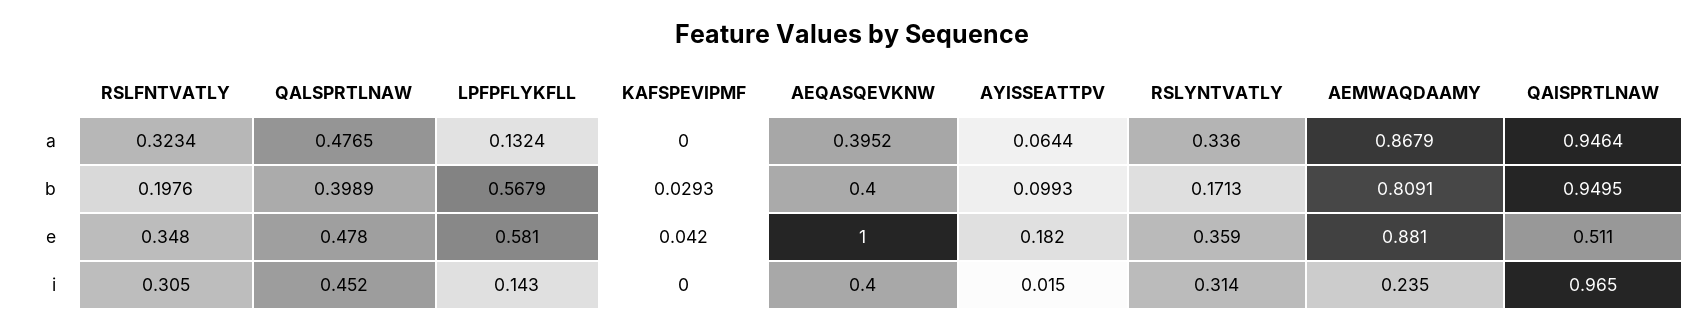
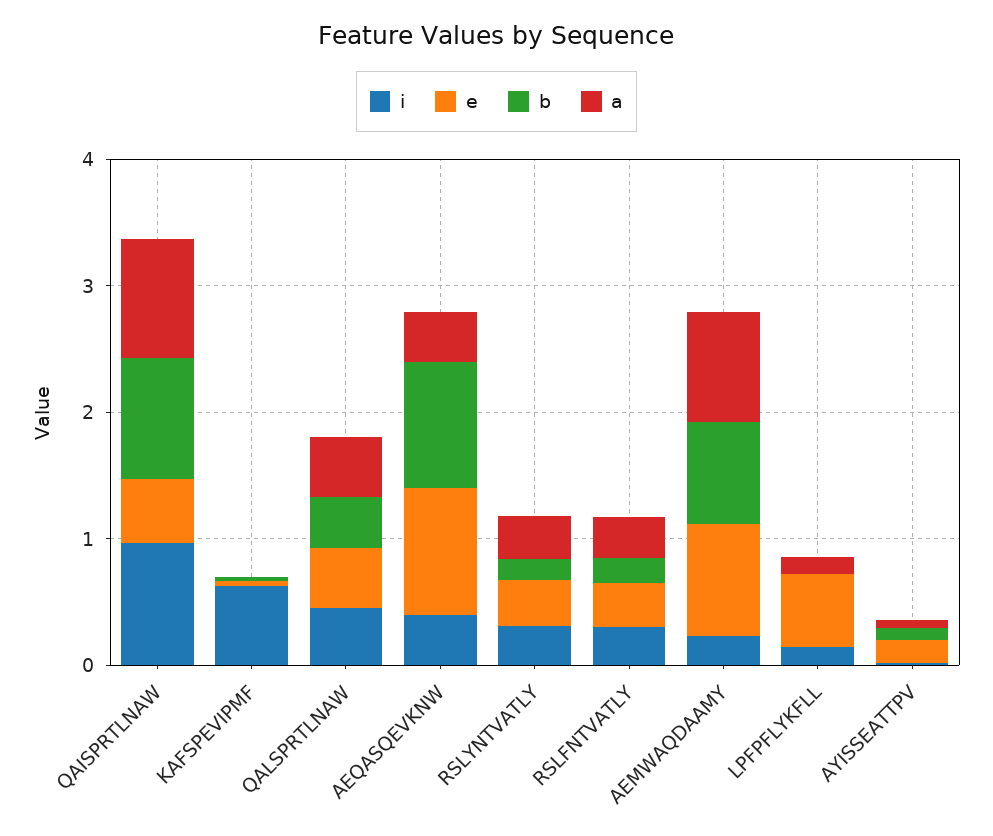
b, LPFPFLYKFLL: 0.5679 -> 0
b, AEQASQEVKNW: 0.4 -> 1
i, KAFSPEVIPMF: 0 -> 0.6

